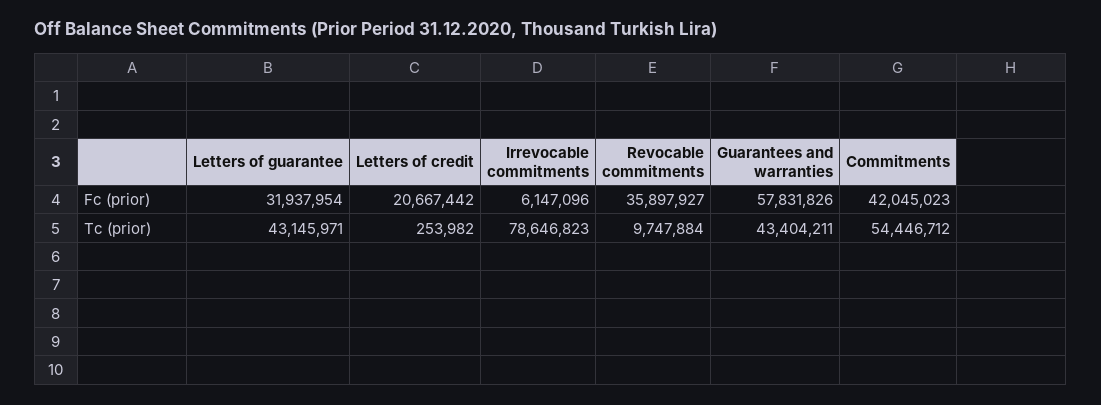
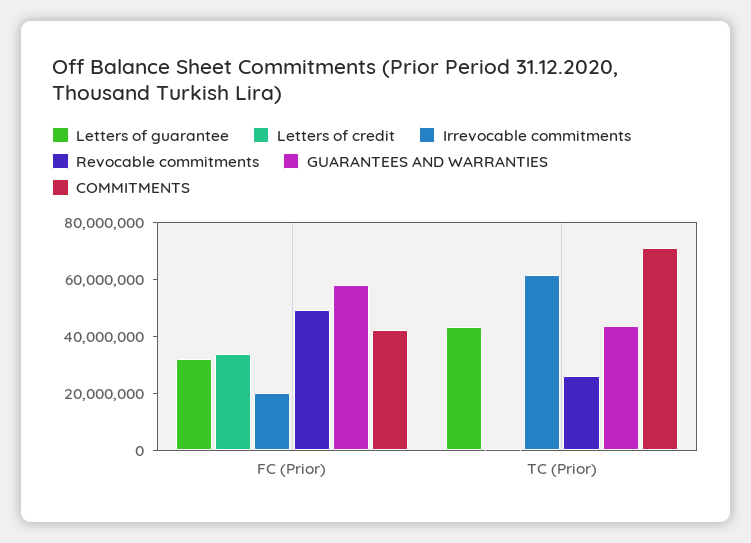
Letters of credit, Fc (prior): 20667442 -> 35000000
Irrevocable commitments, Fc (prior): 6147096 -> 20000000
Revocable commitments, Fc (prior): 35897927 -> 50000000
Irrevocable commitments, Tc (prior): 78646823 -> 60000000
Revocable commitments, Tc (prior): 9747884 -> 25000000
Commitments, Tc (prior): 54446712 -> 70000000

